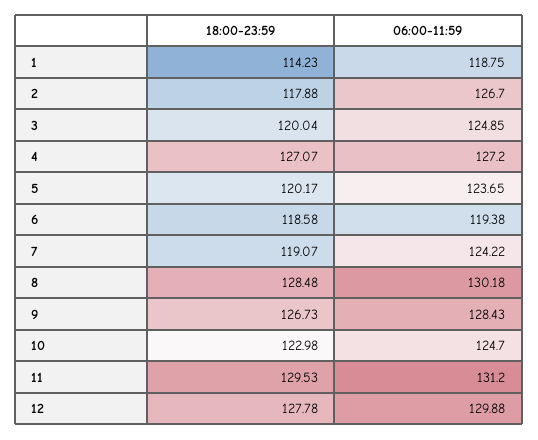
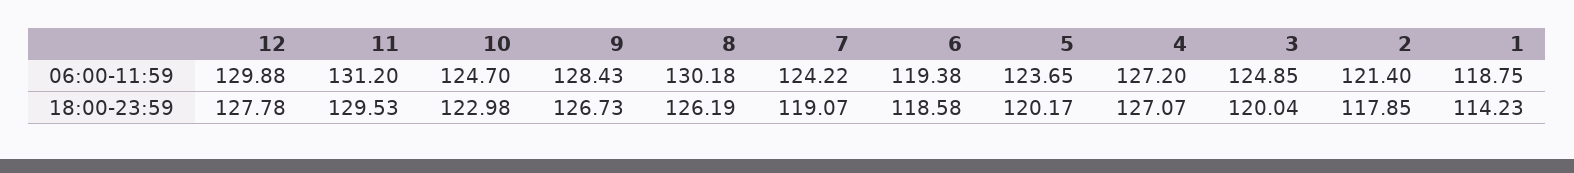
18:00-23:59, 2: 117.88 -> 117.85
06:00-11:59, 2: 126.7 -> 121.4
18:00-23:59, 8: 128.48 -> 126.19

